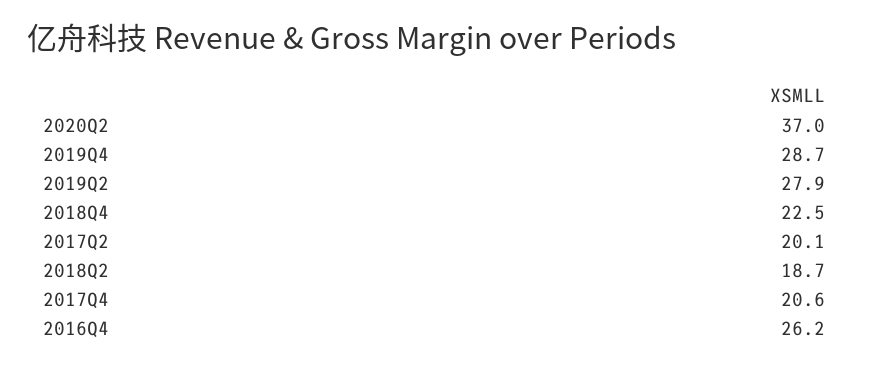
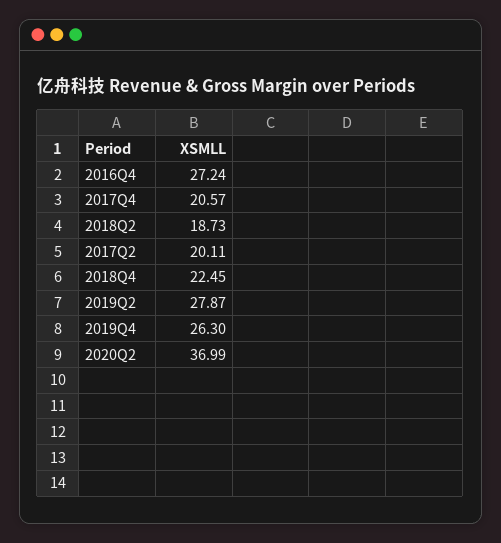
2019Q4: 28.7 -> 26.3
2016Q4: 26.2 -> 27.24

